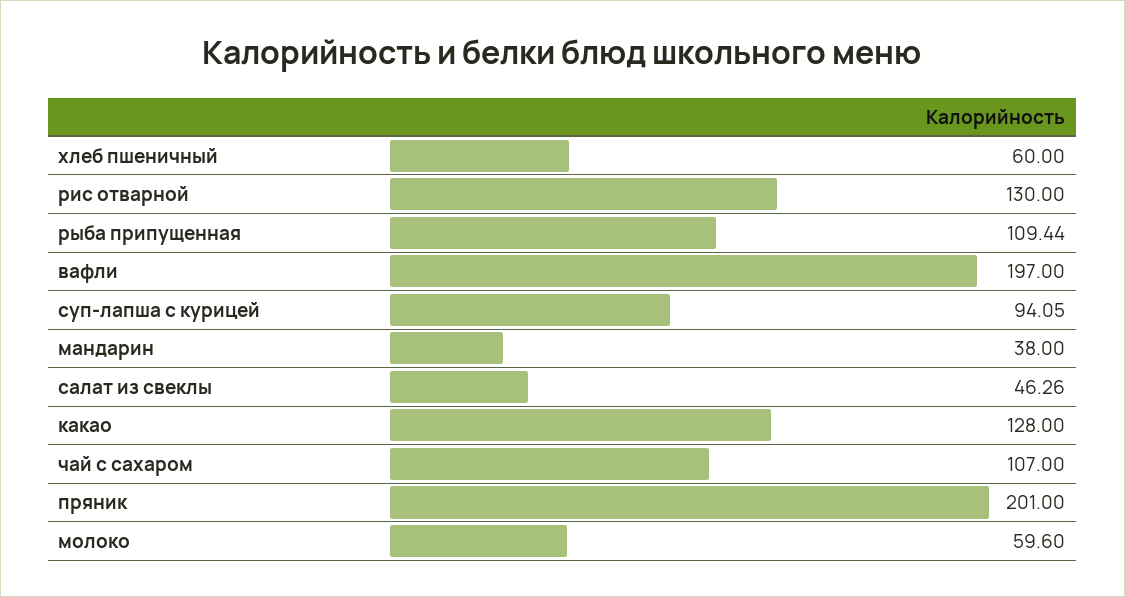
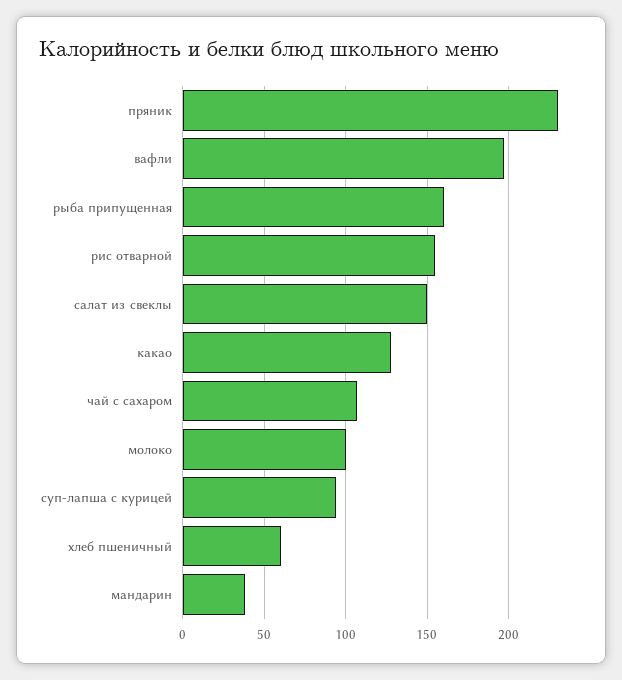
рис отварной: 130 -> 155
рыба припущенная: 109.44 -> 160
салат из свеклы: 46.26 -> 150
пряник: 201 -> 230
молоко: 59.6 -> 100

